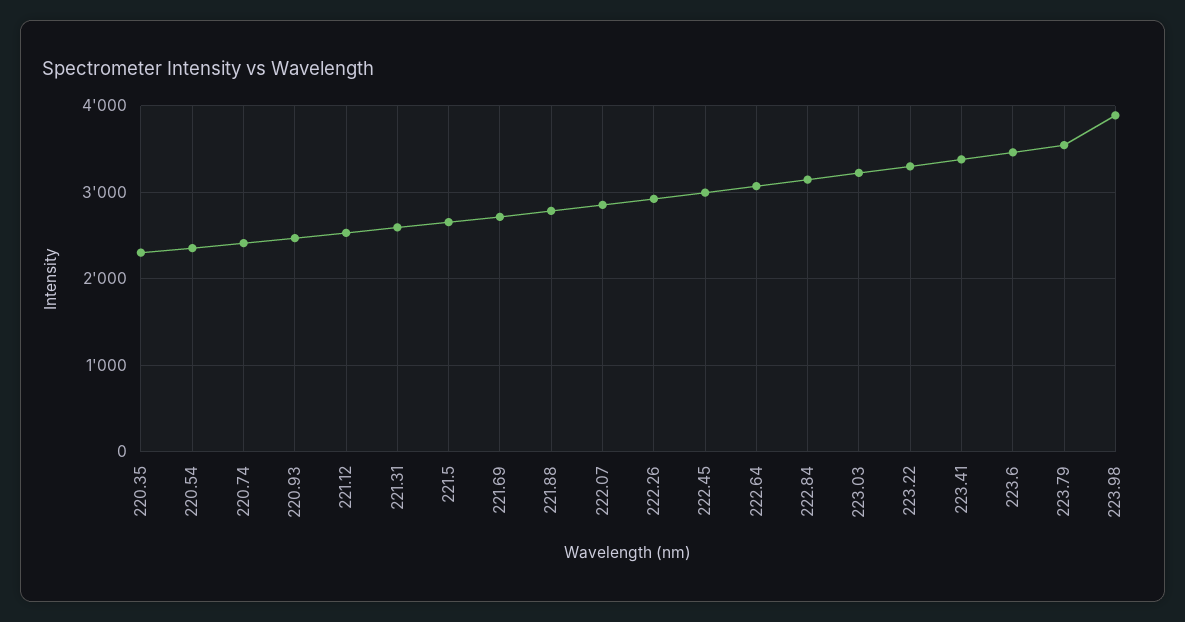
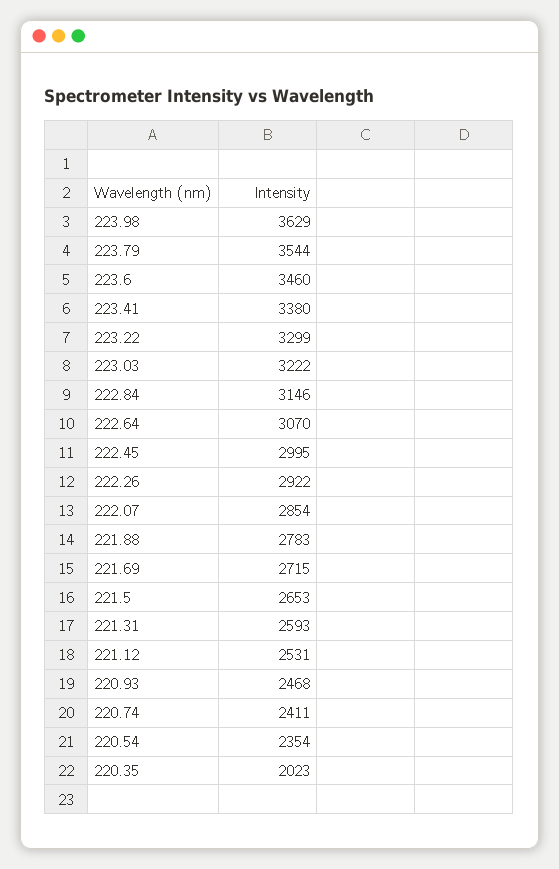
220.35: 2300 -> 2023
223.98: 3900 -> 3629

